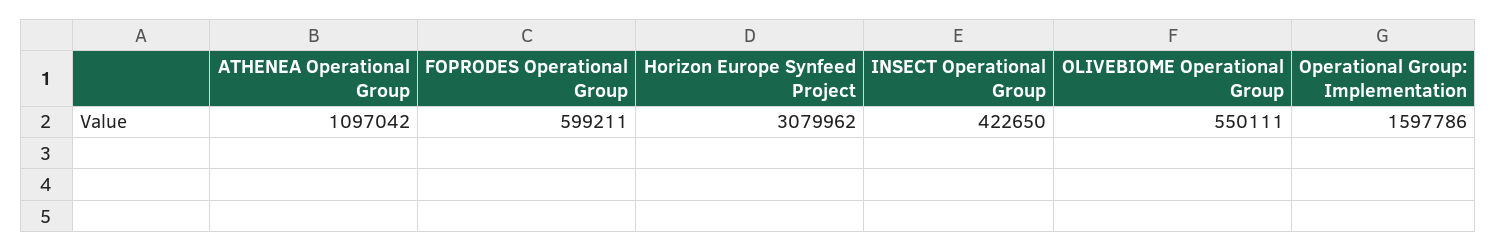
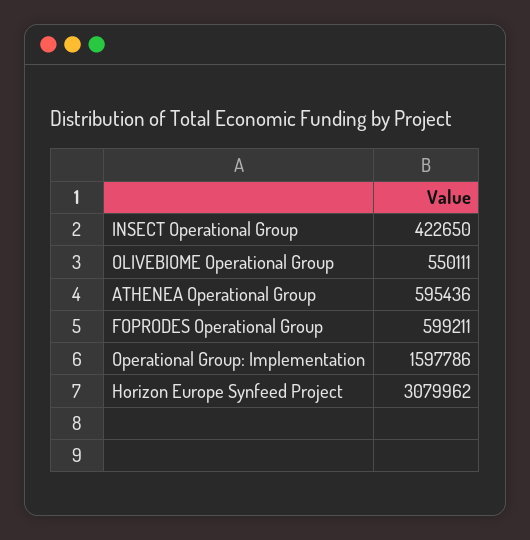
ATHENEA Operational Group: 1097042 -> 595436

